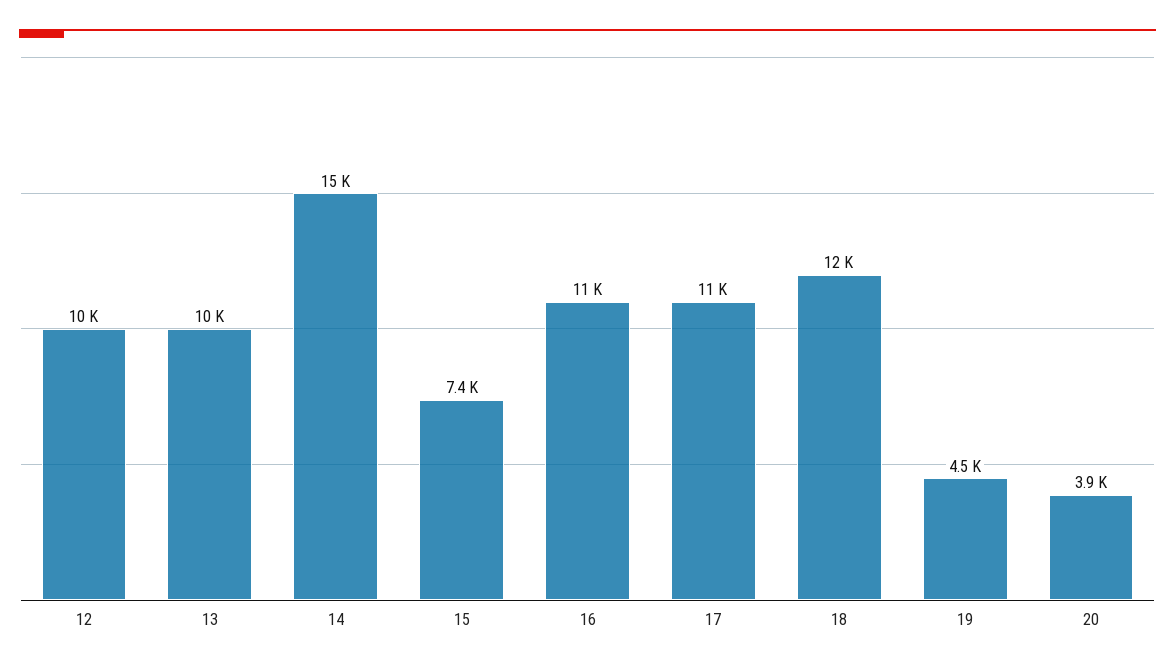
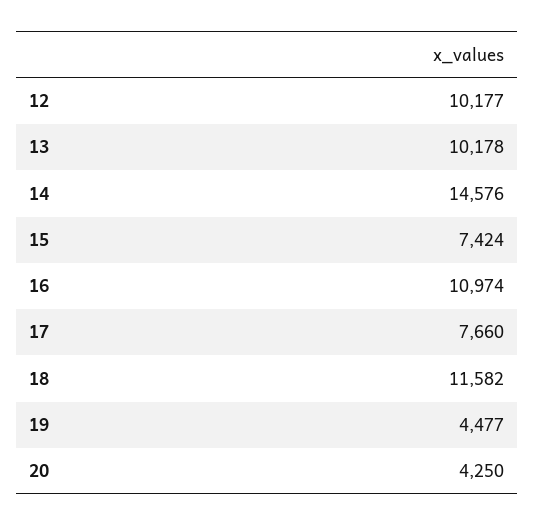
17: 11000 -> 7660
20: 3900 -> 4250

